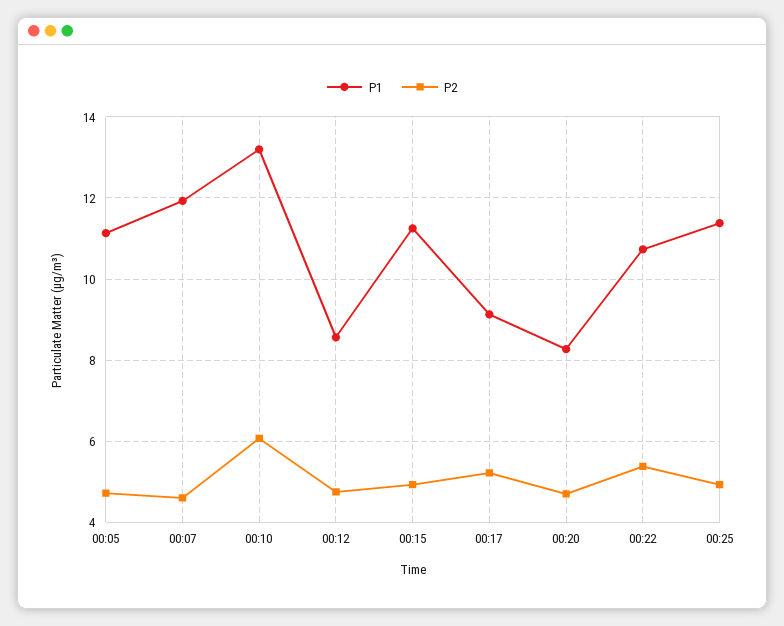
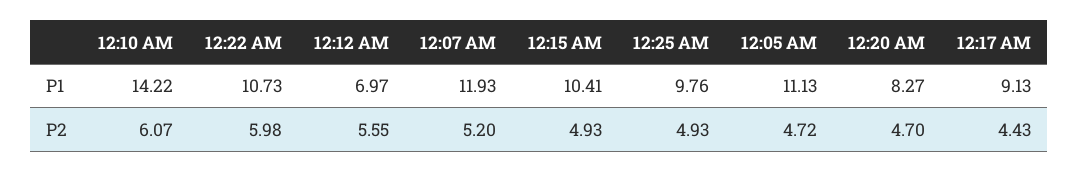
P2, 00:07: 4.6 -> 5.2
P1, 00:10: 13.2 -> 14.22
P1, 00:12: 8.6 -> 6.97
P2, 00:12: 4.8 -> 5.55
P1, 00:15: 11.2 -> 10.41
P2, 00:17: 5.2 -> 4.43
P2, 00:22: 5.4 -> 5.98
P1, 00:25: 11.4 -> 9.76

